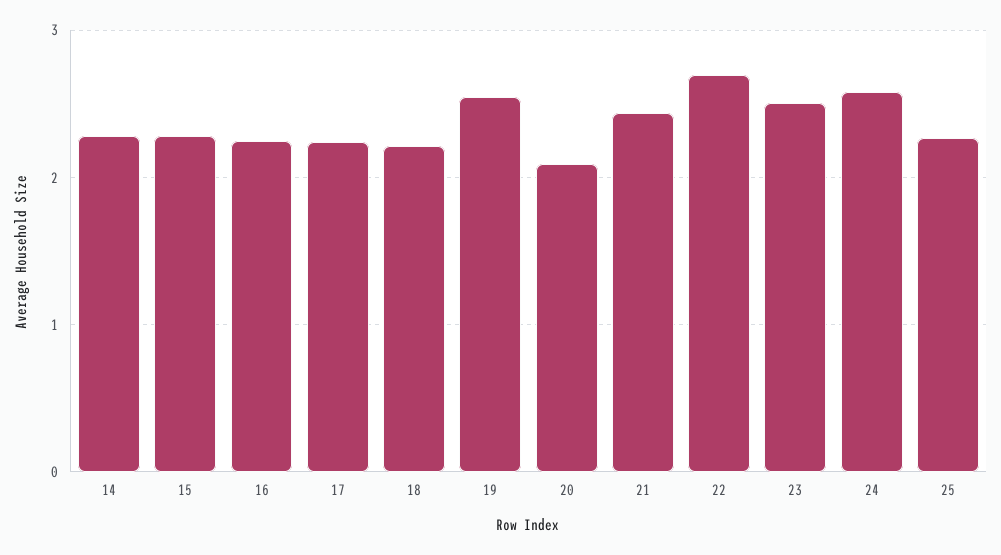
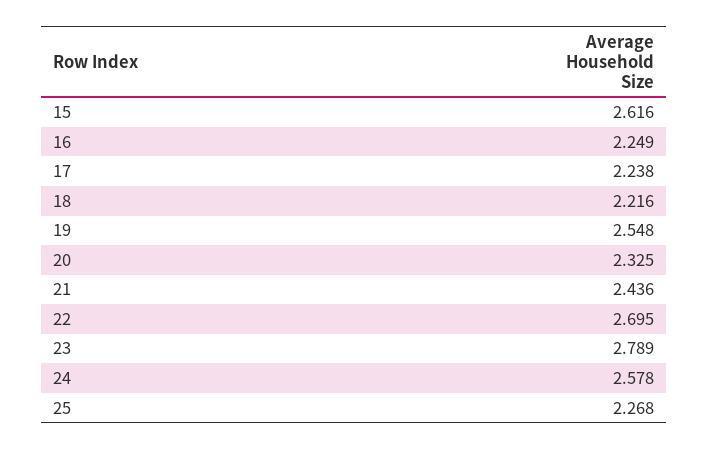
14: 2.3 -> none
15: 2.3 -> 2.616
20: 2.1 -> 2.325
23: 2.5 -> 2.789

